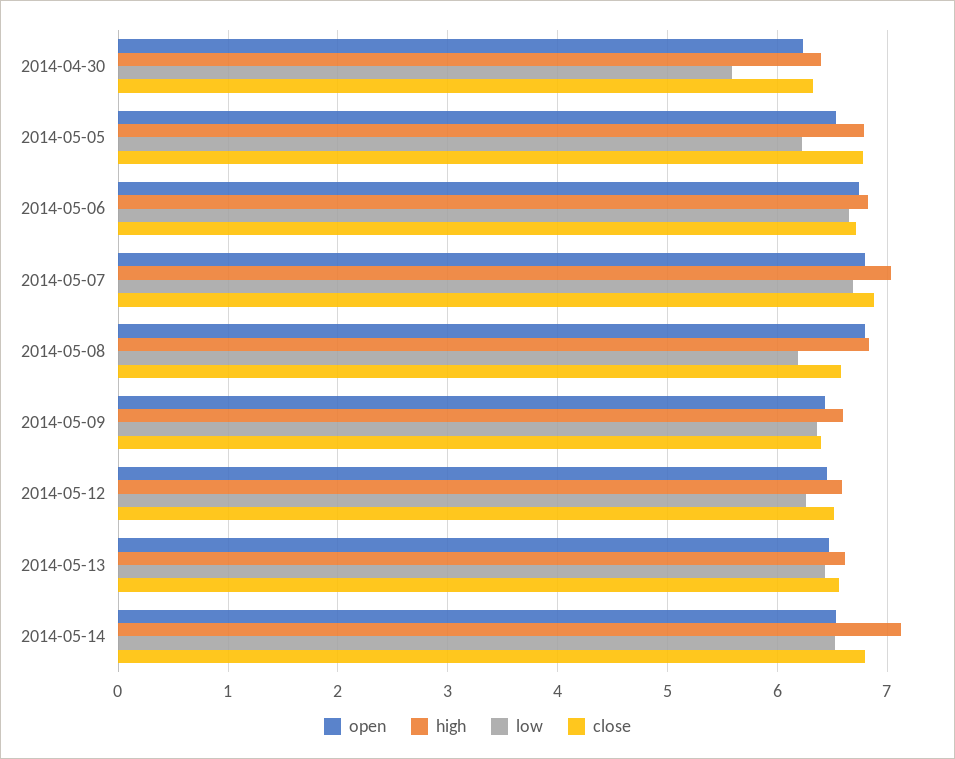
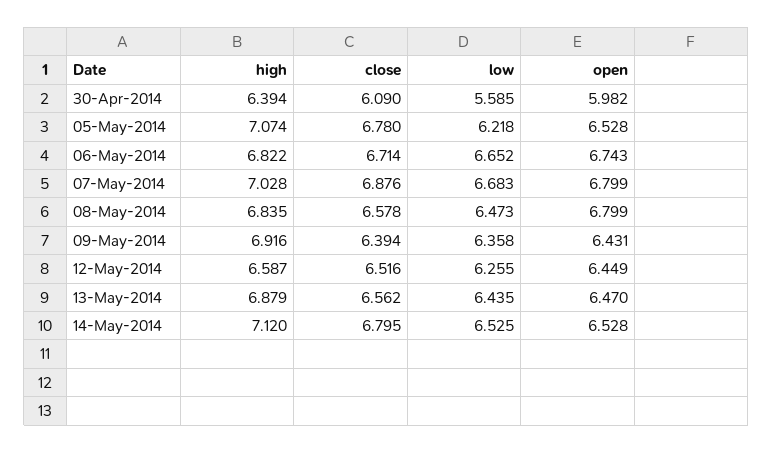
open, 2014-04-30: 6.2 -> 5.982
close, 2014-04-30: 6.3 -> 6.09
high, 2014-05-05: 6.8 -> 7.074
low, 2014-05-08: 6.2 -> 6.473
high, 2014-05-09: 6.6 -> 6.916
high, 2014-05-13: 6.6 -> 6.879

